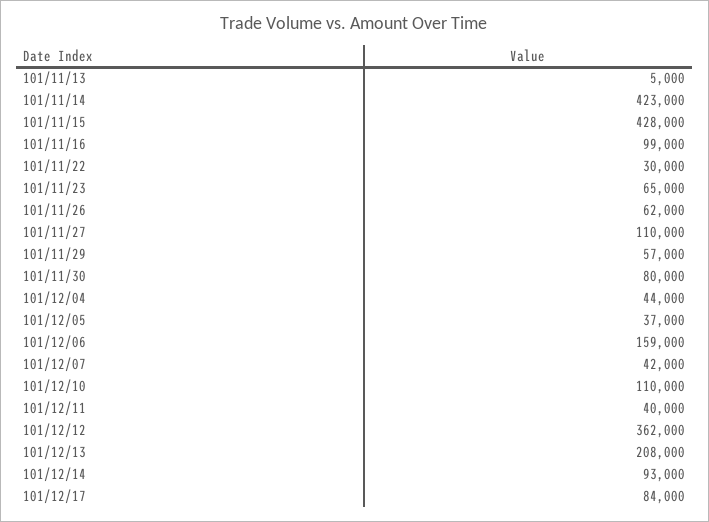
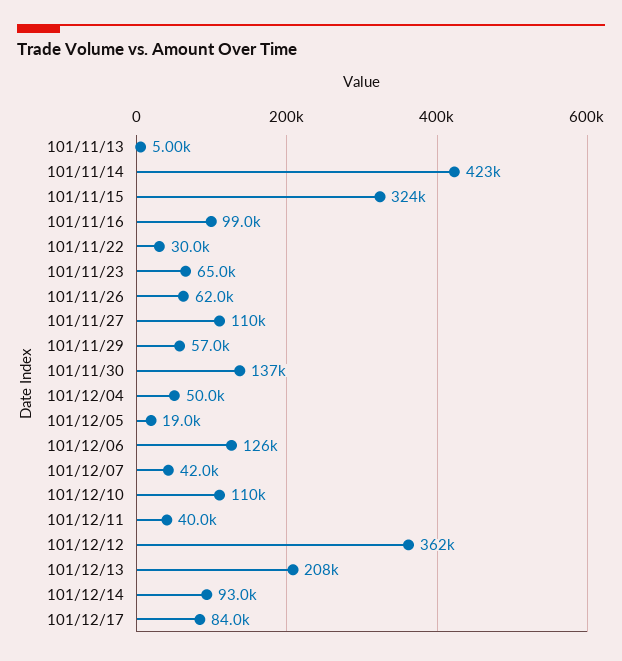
101/11/15: 428000 -> 324000
101/11/30: 80000 -> 137000
101/12/04: 44000 -> 50000
101/12/05: 37000 -> 19000
101/12/06: 159000 -> 126000

